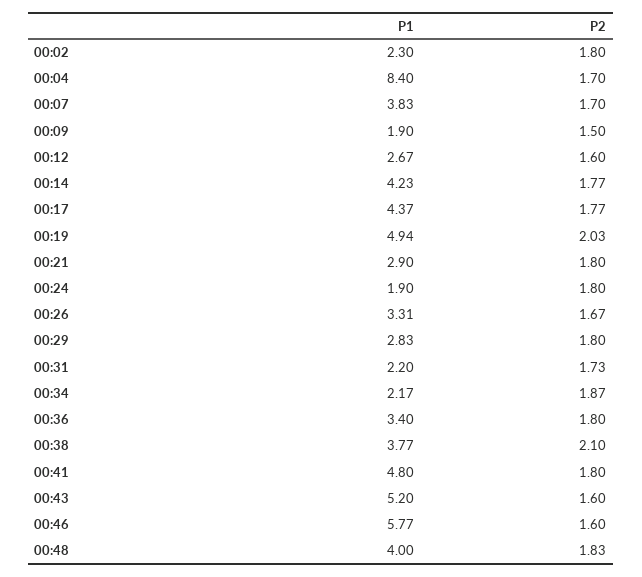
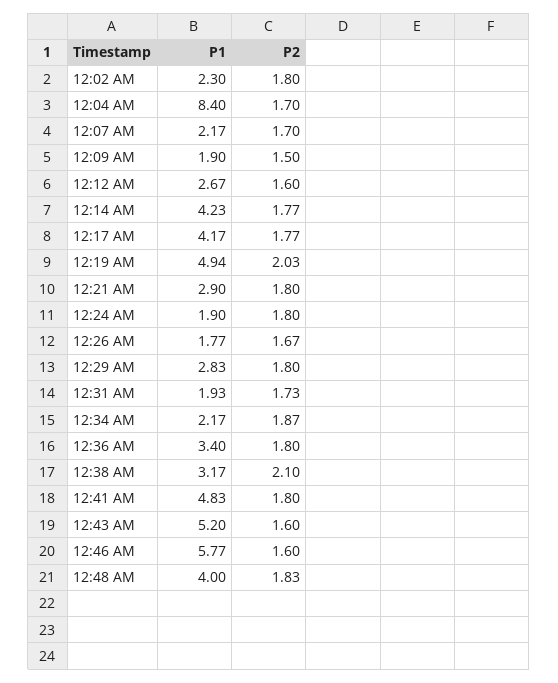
P1, 00:07: 3.83 -> 2.17
P1, 00:17: 4.37 -> 4.17
P1, 00:26: 3.31 -> 1.77
P1, 00:31: 2.2 -> 1.93
P1, 00:38: 3.77 -> 3.17
P1, 00:41: 4.8 -> 4.83

